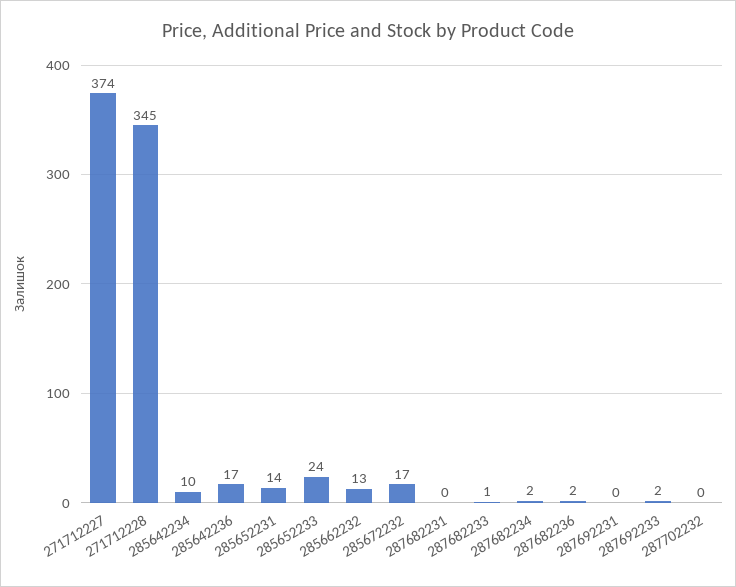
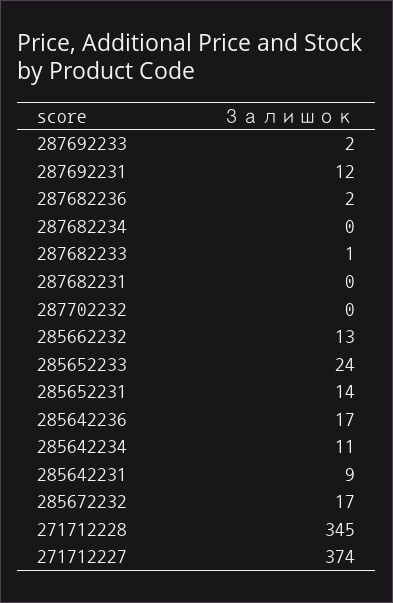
285642234: 10 -> 11
287682234: 2 -> 0
287692231: 0 -> 12
285642231: none -> 9

